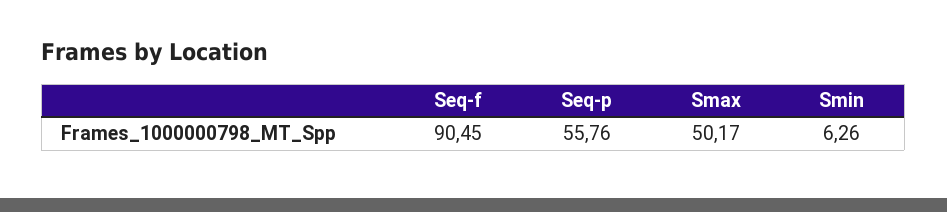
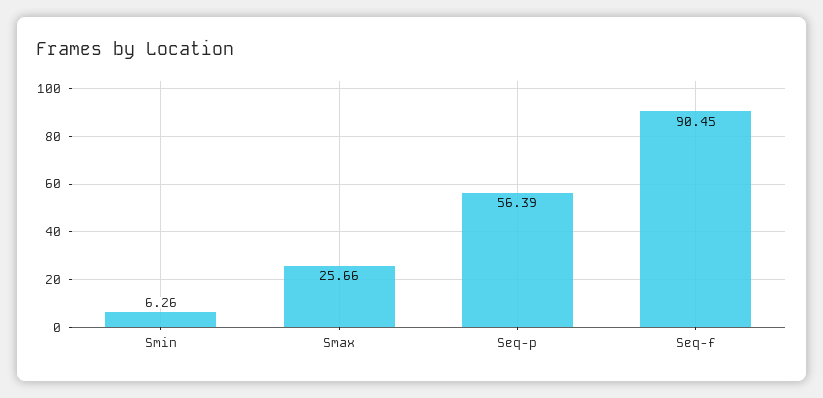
Seq-p: 55.76 -> 56.39
Smax: 50.17 -> 25.66

